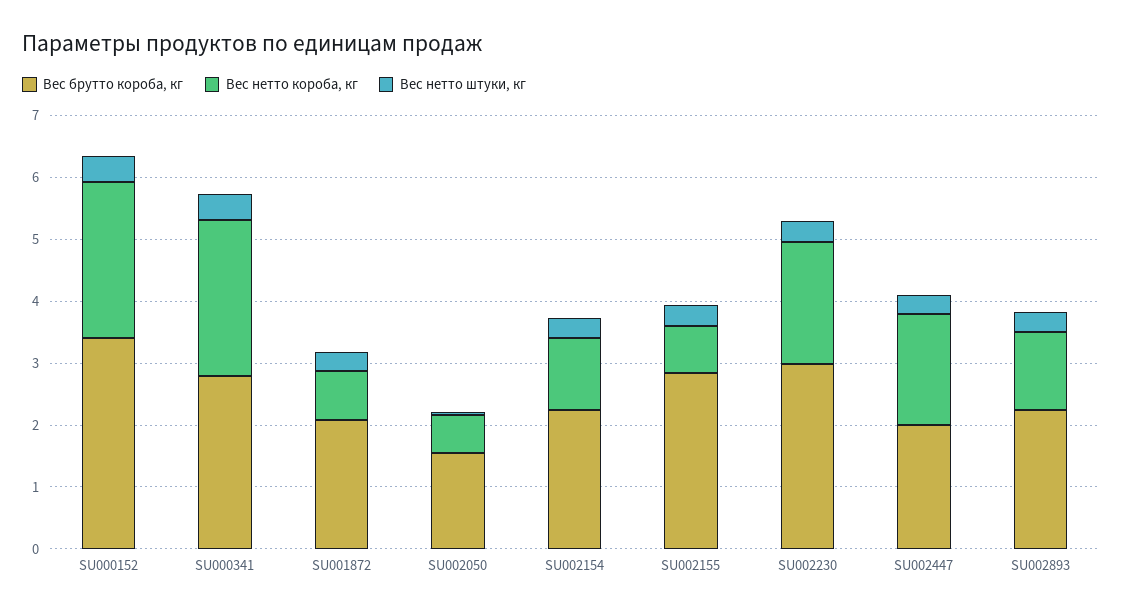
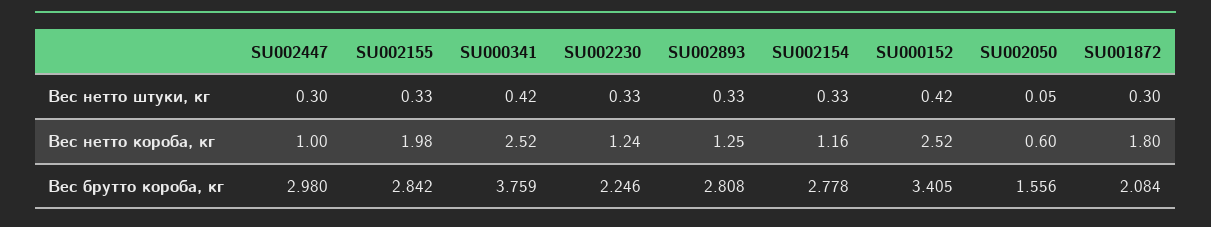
Вес брутто короба, кг, SU000341: 2.8 -> 3.759
Вес нетто короба, кг, SU001872: 0.8 -> 1.8
Вес брутто короба, кг, SU002154: 2.2 -> 2.778
Вес нетто короба, кг, SU002155: 0.8 -> 1.98
Вес брутто короба, кг, SU002230: 3 -> 2.246
Вес нетто короба, кг, SU002230: 2 -> 1.24
Вес брутто короба, кг, SU002447: 2 -> 2.98
Вес нетто короба, кг, SU002447: 1.8 -> 1
Вес брутто короба, кг, SU002893: 2.2 -> 2.808

